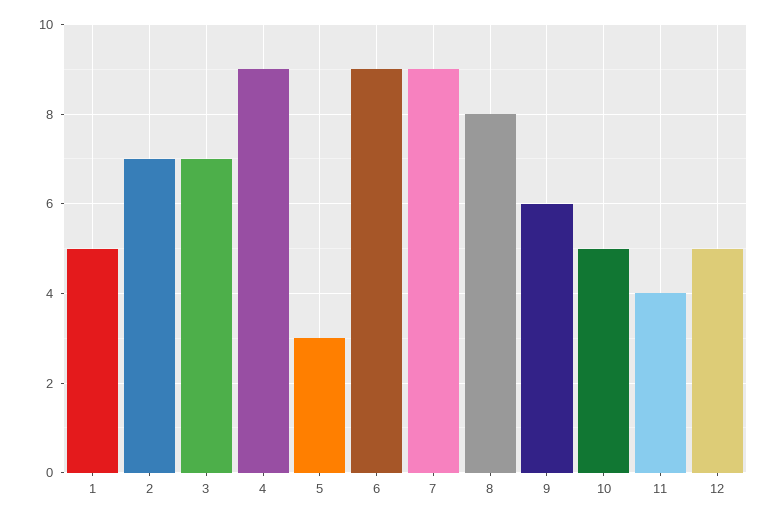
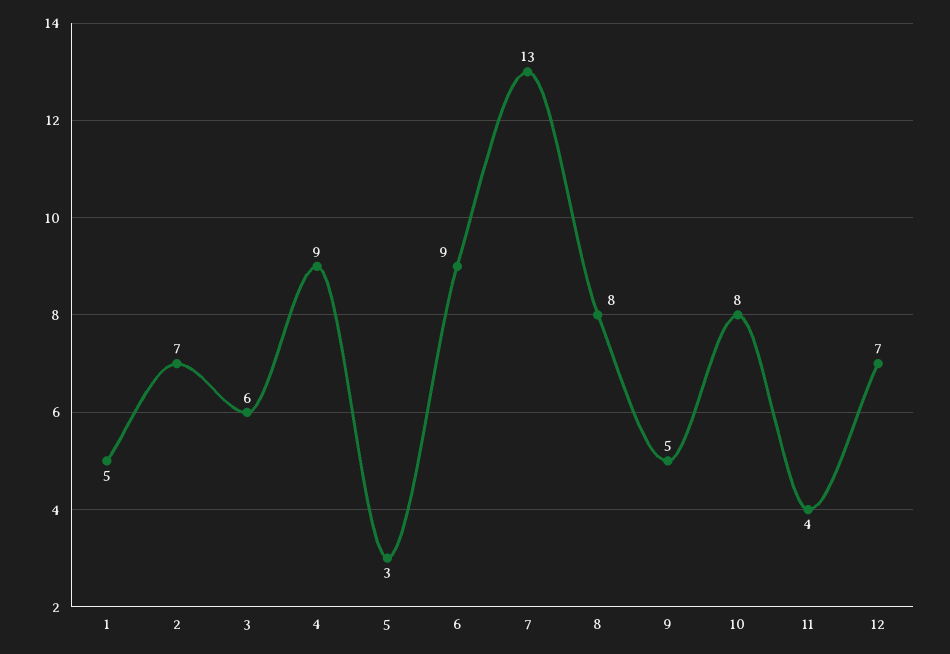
3: 7 -> 6
7: 9 -> 13
9: 6 -> 5
10: 5 -> 8
12: 5 -> 7

